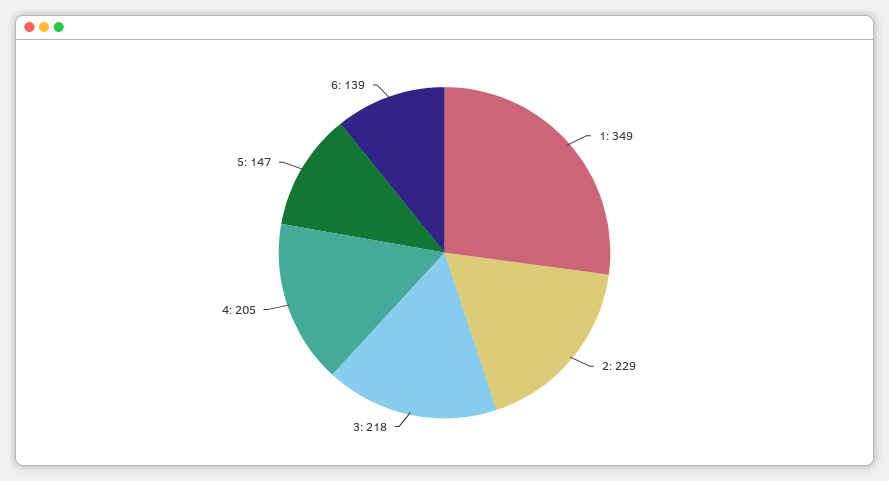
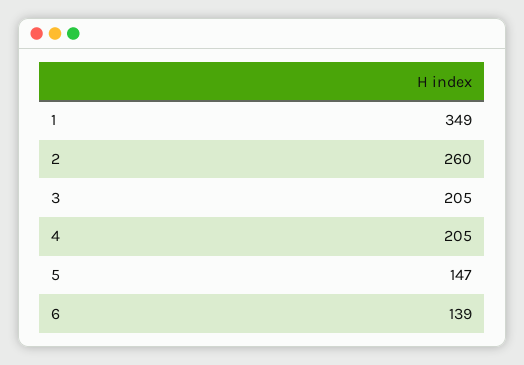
2: 229 -> 260
3: 218 -> 205

